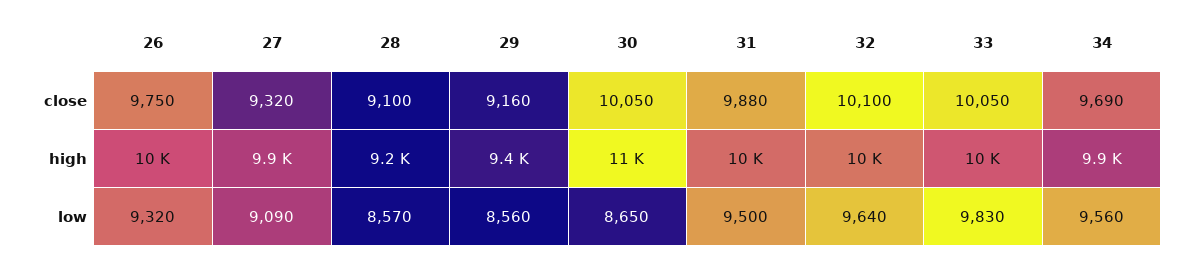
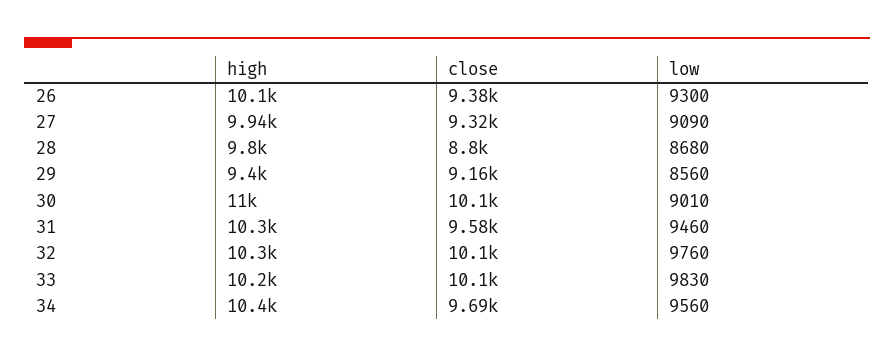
26, close: 9750 -> 9380
28, close: 9100 -> 8800
31, close: 9880 -> 9580
28, high: 9200 -> 9800
34, high: 9900 -> 10400
26, low: 9320 -> 9300
28, low: 8570 -> 8680
30, low: 8650 -> 9010
31, low: 9500 -> 9460
32, low: 9640 -> 9760

